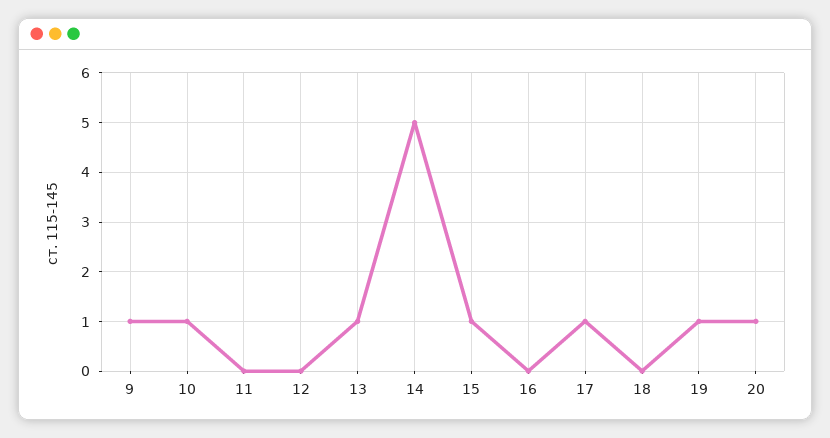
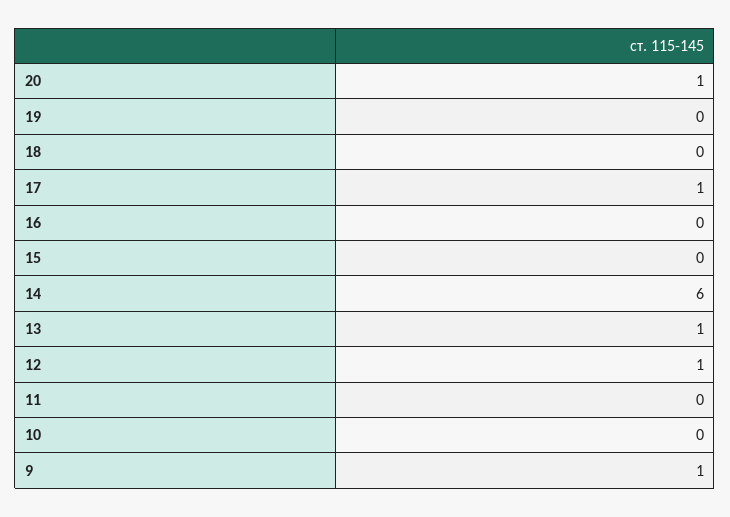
10: 1 -> 0
12: 0 -> 1
14: 5 -> 6
15: 1 -> 0
19: 1 -> 0

